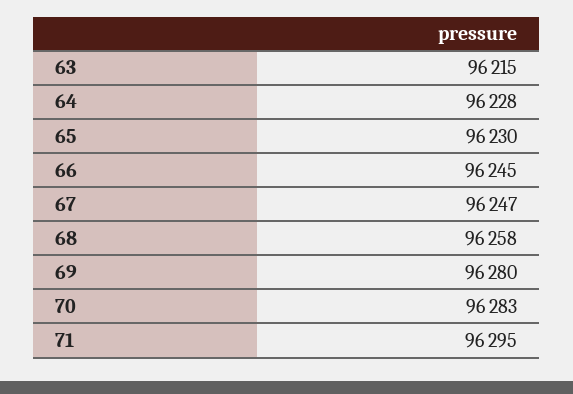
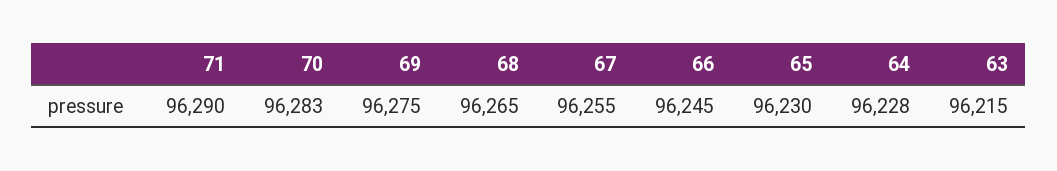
67: 96247 -> 96255
68: 96258 -> 96265
69: 96280 -> 96275
71: 96295 -> 96290

